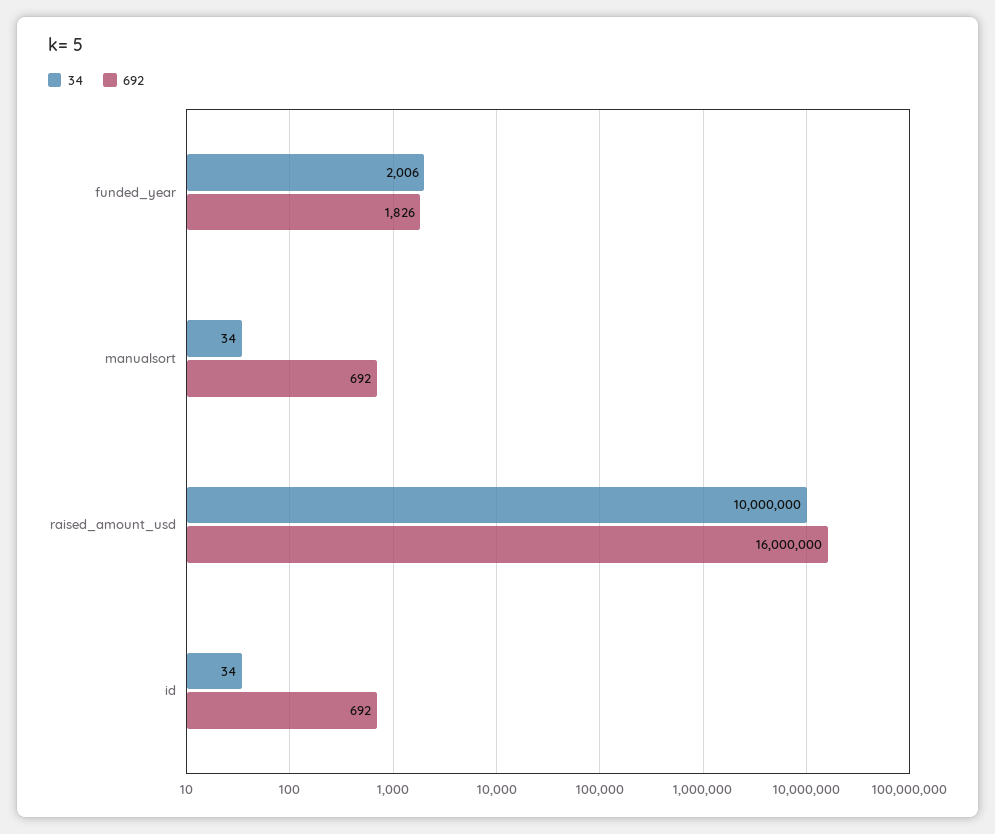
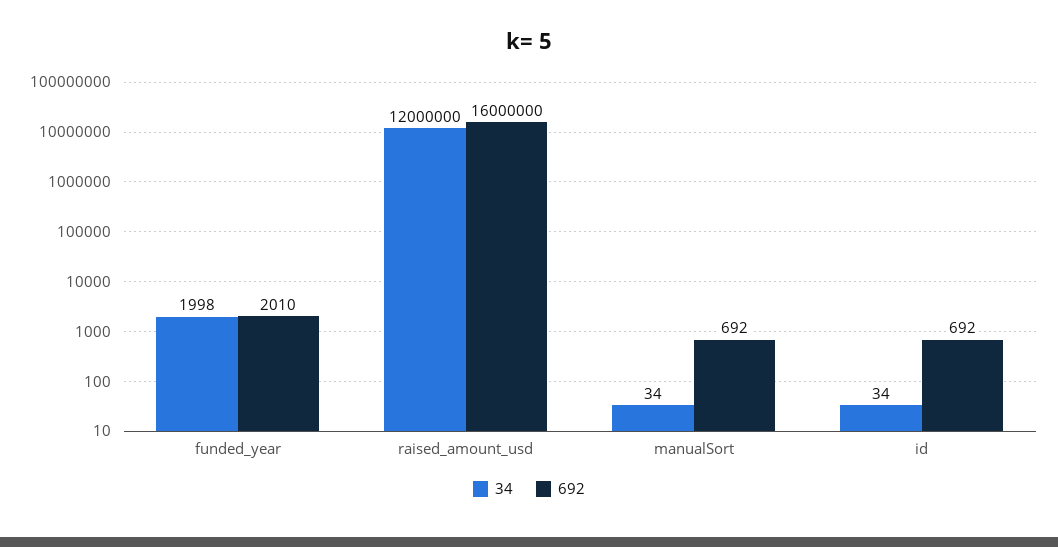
34, funded_year: 2006 -> 1998
692, funded_year: 1826 -> 2010
34, raised_amount_usd: 10000000 -> 12000000

